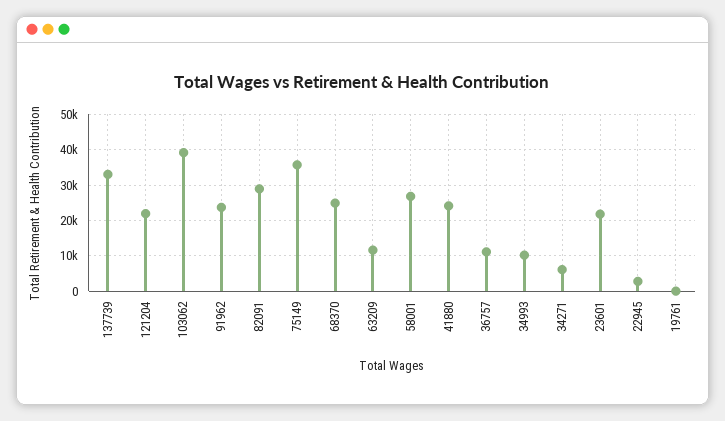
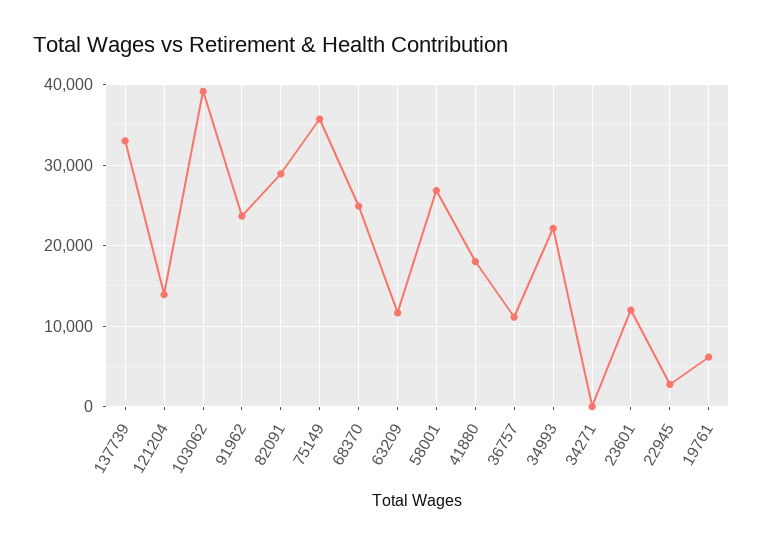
121204: 22000 -> 14000
41880: 24000 -> 18000
34993: 10000 -> 22000
34271: 6000 -> 0
23601: 22000 -> 12000
19761: 0 -> 6000

